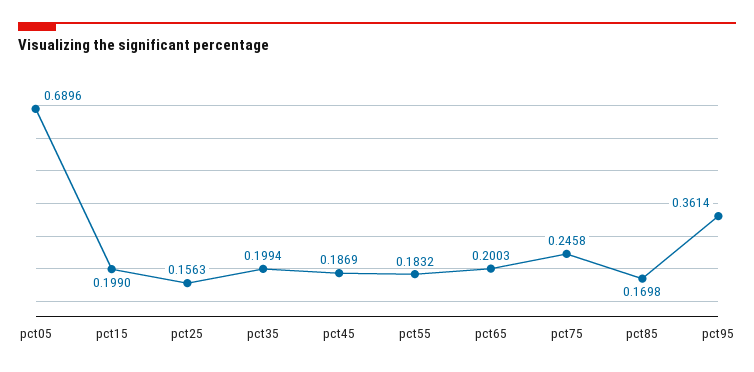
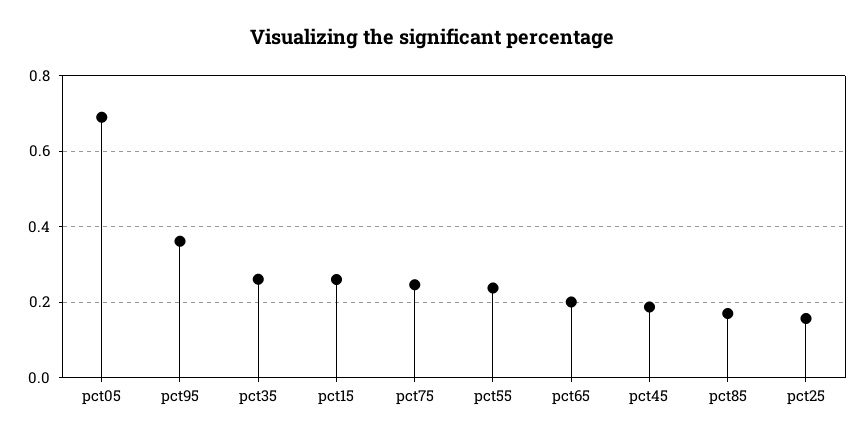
pct15: 0.199 -> 0.26
pct35: 0.1994 -> 0.26
pct55: 0.1832 -> 0.24

